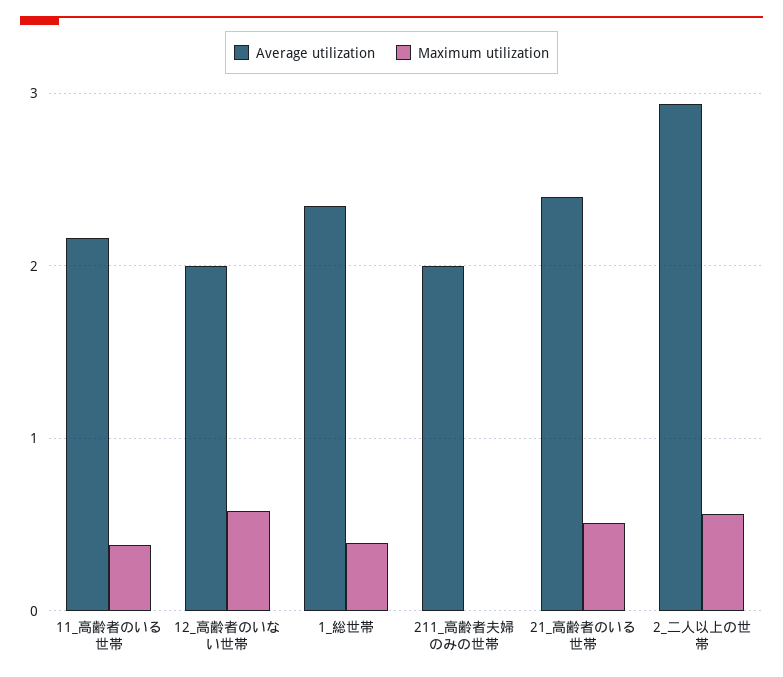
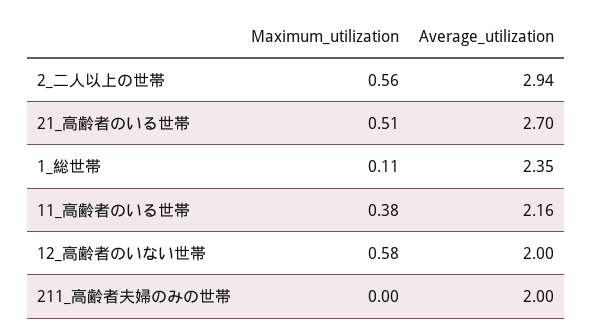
Maximum utilization, 1_総世帯: 0.4 -> 0.11
Average utilization, 21_高齢者のいる世帯: 2.4 -> 2.7

